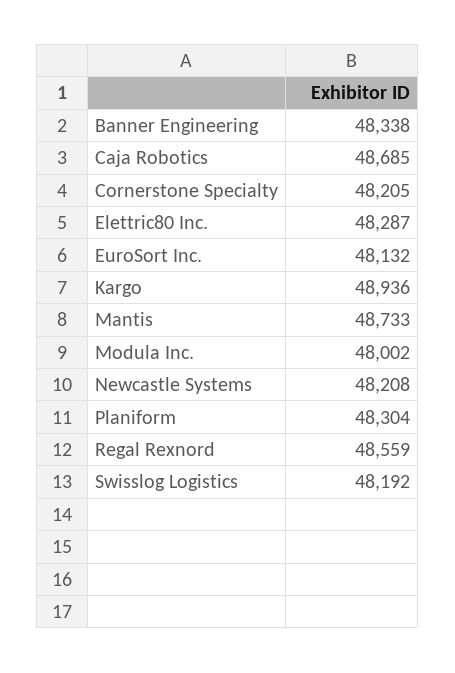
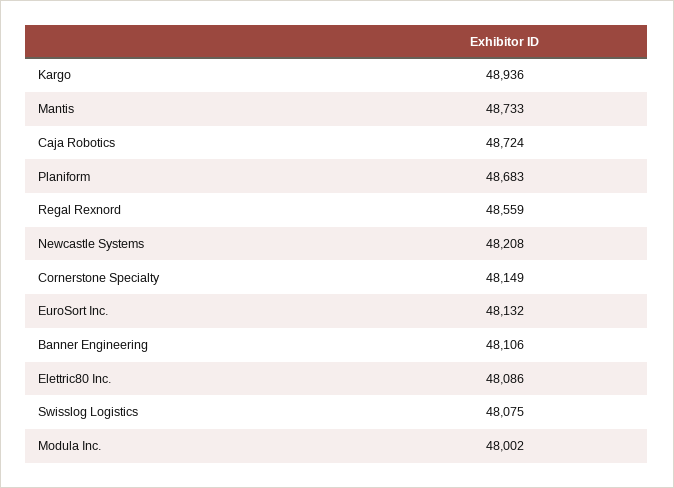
Banner Engineering: 48338 -> 48106
Caja Robotics: 48685 -> 48724
Cornerstone Specialty: 48205 -> 48149
Elettric80 Inc.: 48287 -> 48086
Planiform: 48304 -> 48683
Swisslog Logistics: 48192 -> 48075

